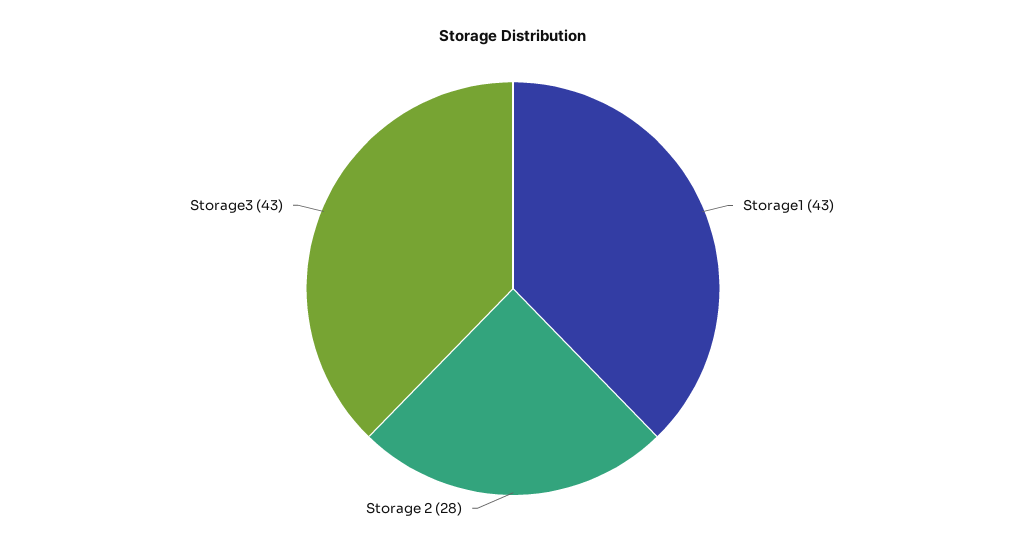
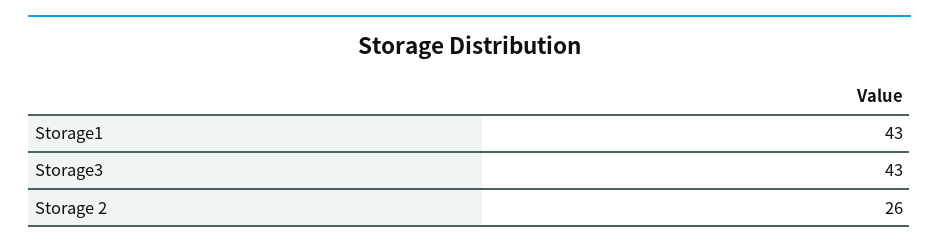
Storage 2: 28 -> 26

